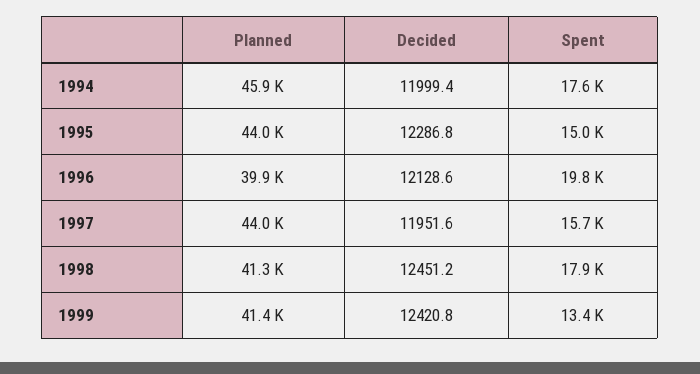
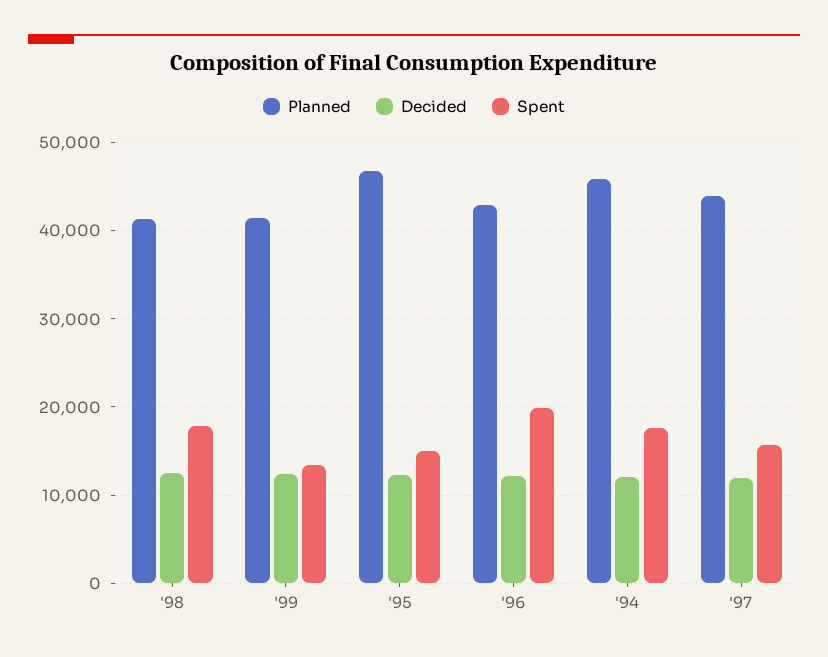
Planned, 1995: 44000 -> 47000
Planned, 1996: 39900 -> 43000

